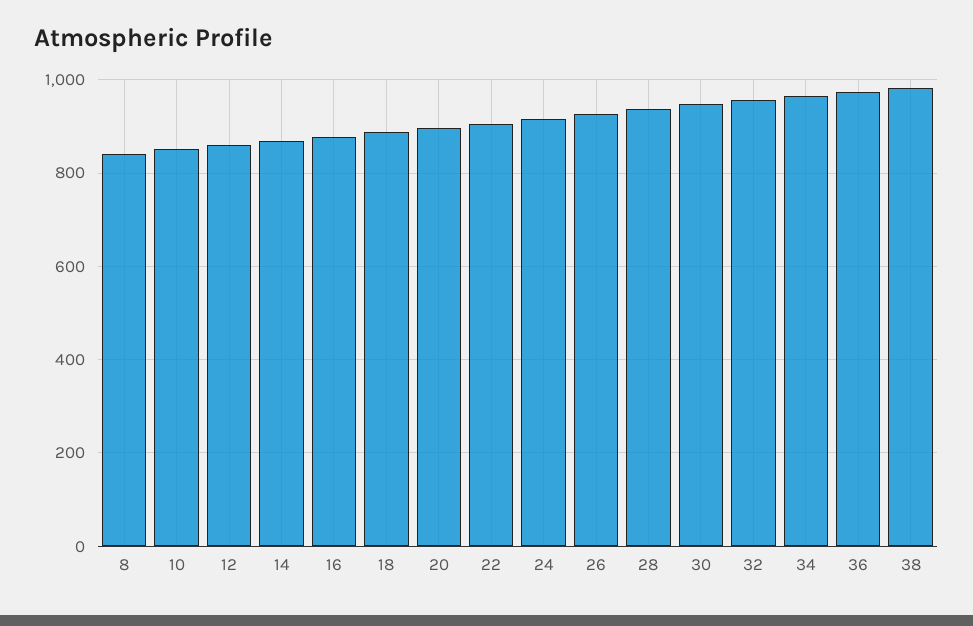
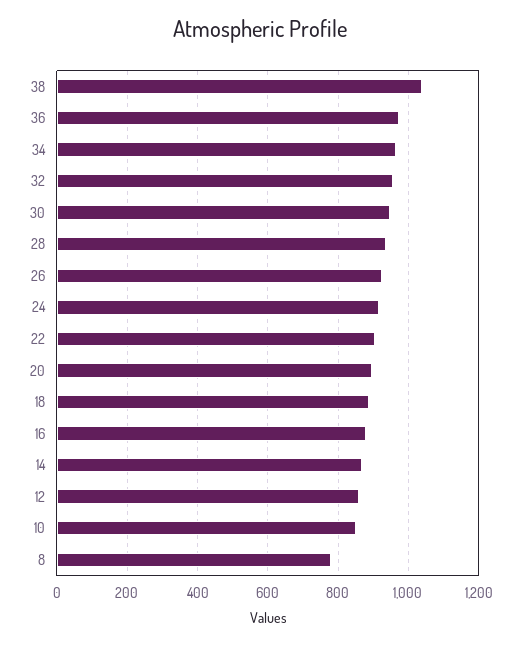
8: 840 -> 780
38: 980 -> 1040

